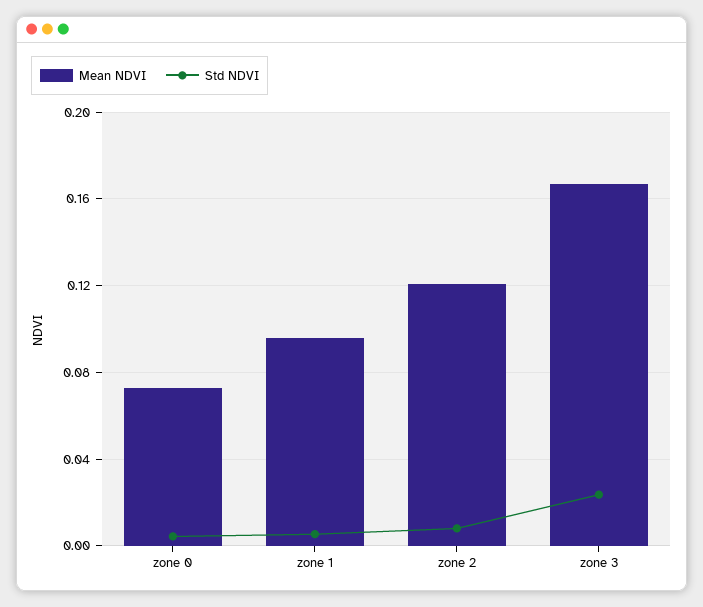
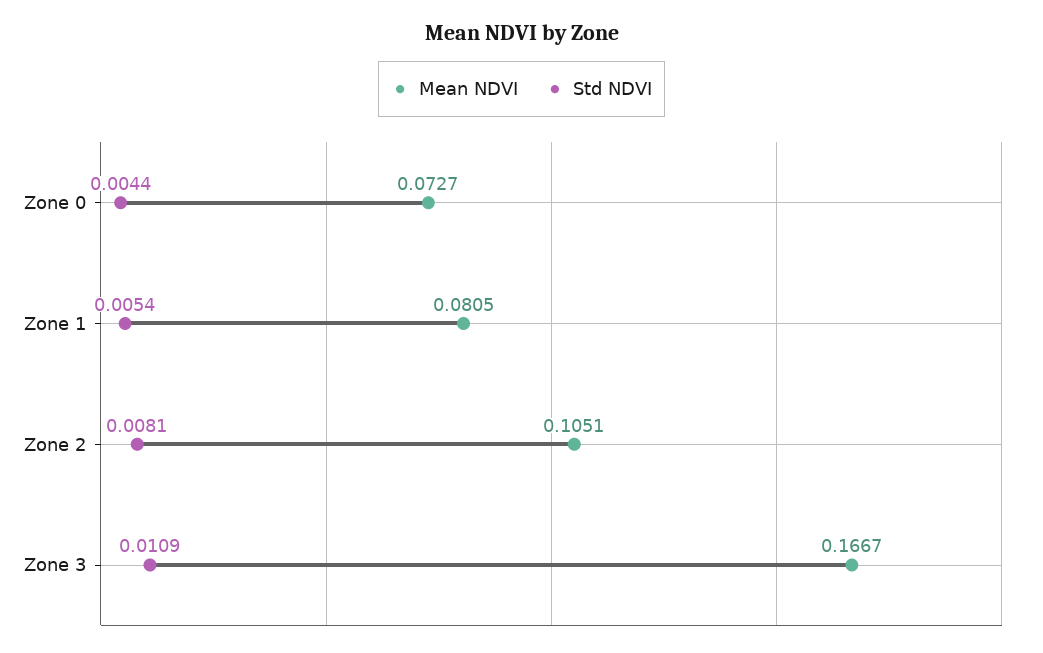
Mean NDVI, zone 1: 0.095 -> 0.0805
Mean NDVI, zone 2: 0.12 -> 0.1051
Std NDVI, zone 3: 0.025 -> 0.0109

